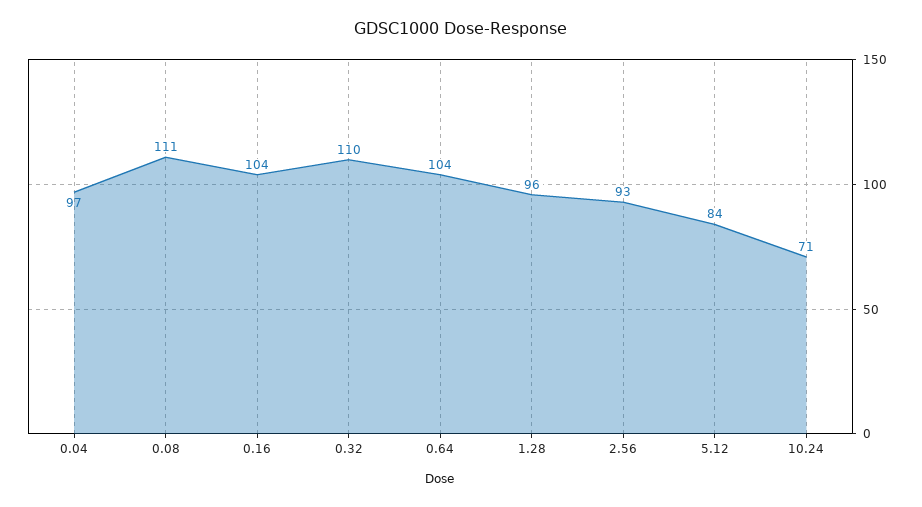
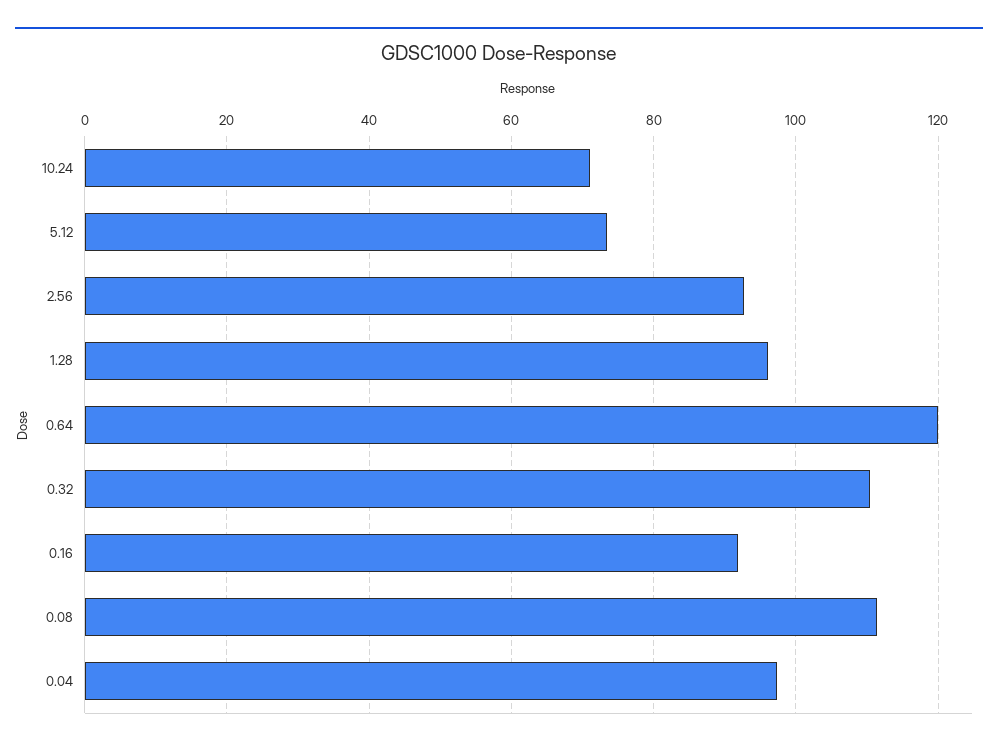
0.16: 104 -> 92
0.64: 104 -> 120
5.12: 84 -> 74

